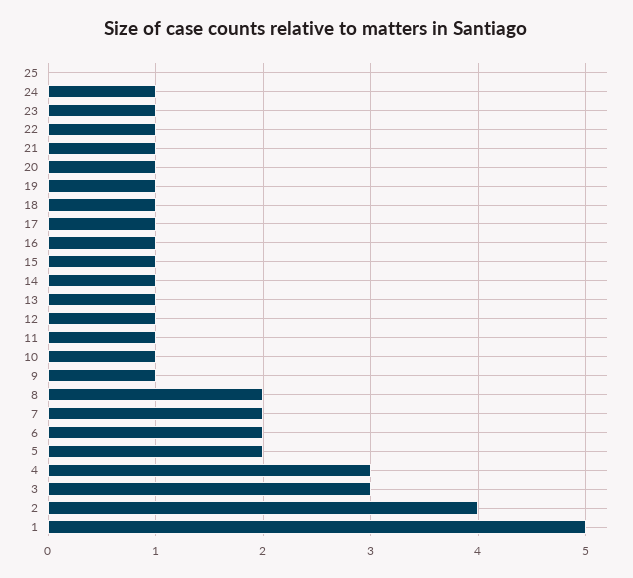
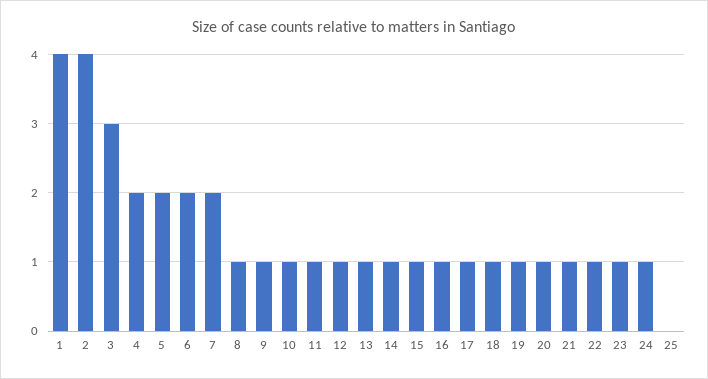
8: 2 -> 1
4: 3 -> 2
1: 5 -> 4

